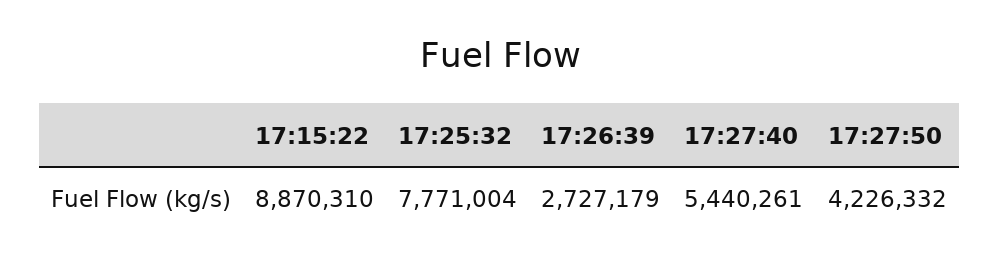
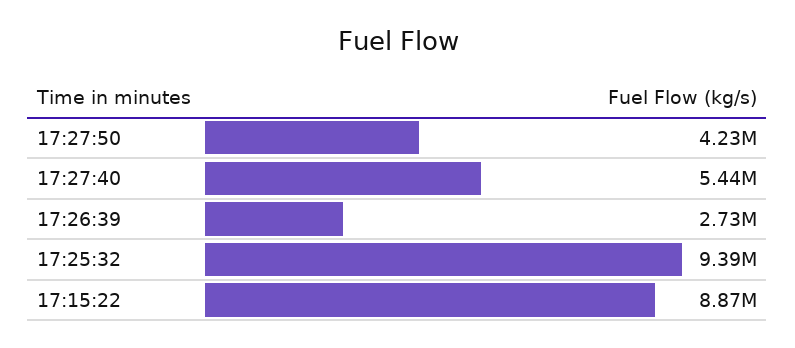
17:25:32: 7771004 -> 9390000

